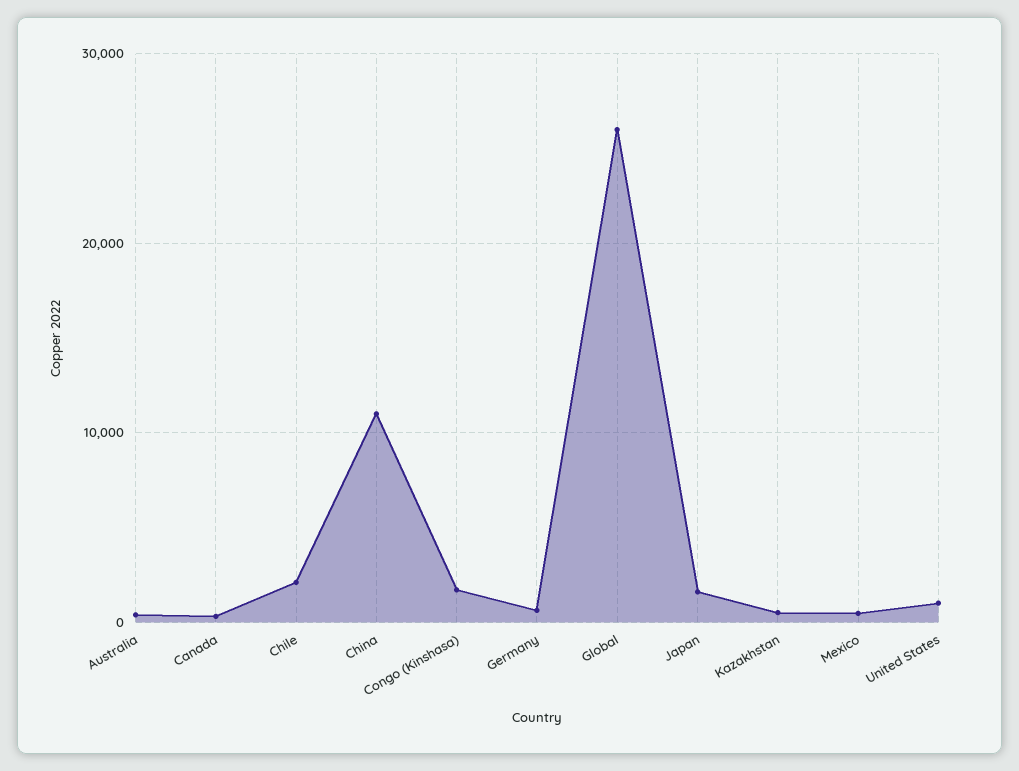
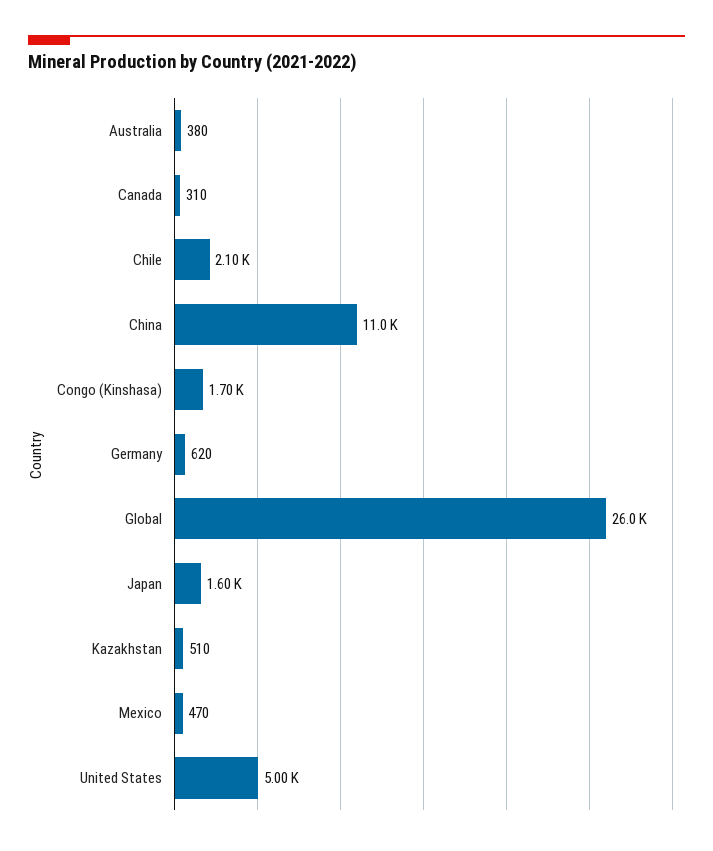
United States: 1000 -> 5000

